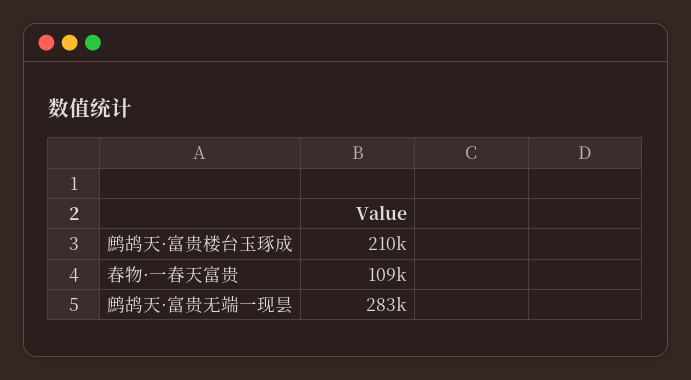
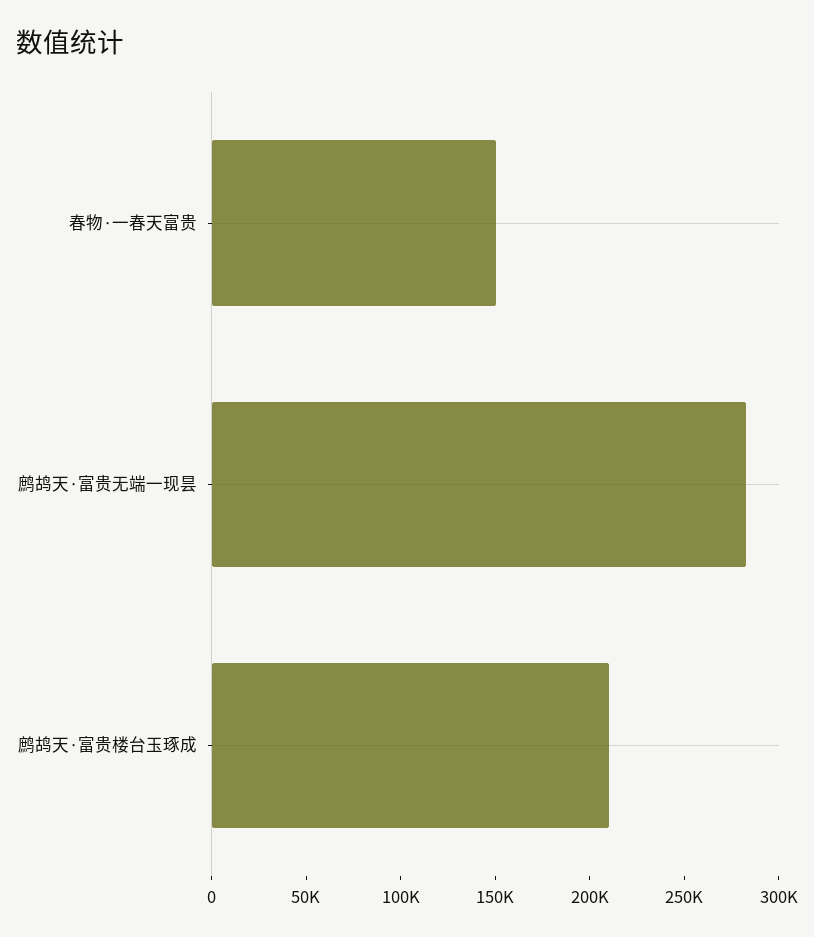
春物·一春天富贵: 109000 -> 150000

